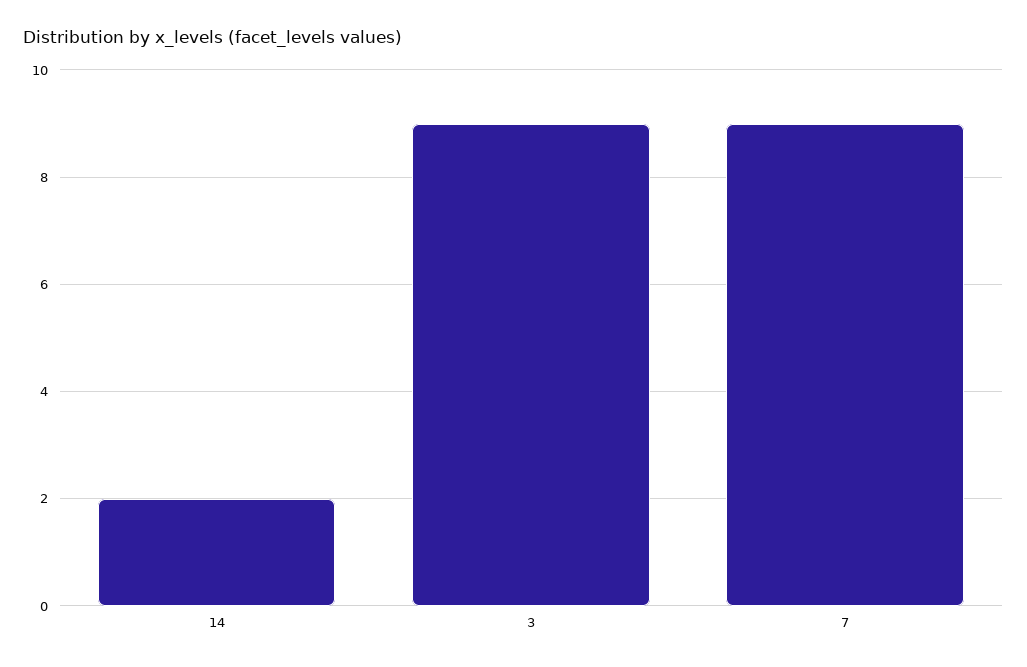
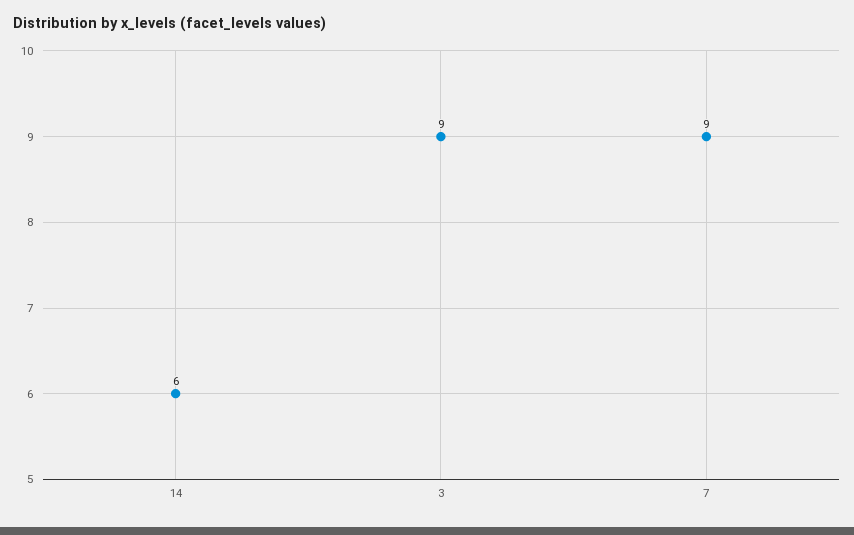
14: 2 -> 6

